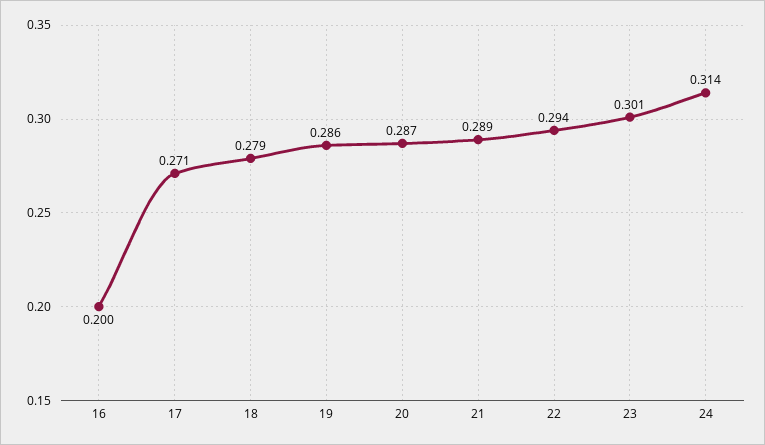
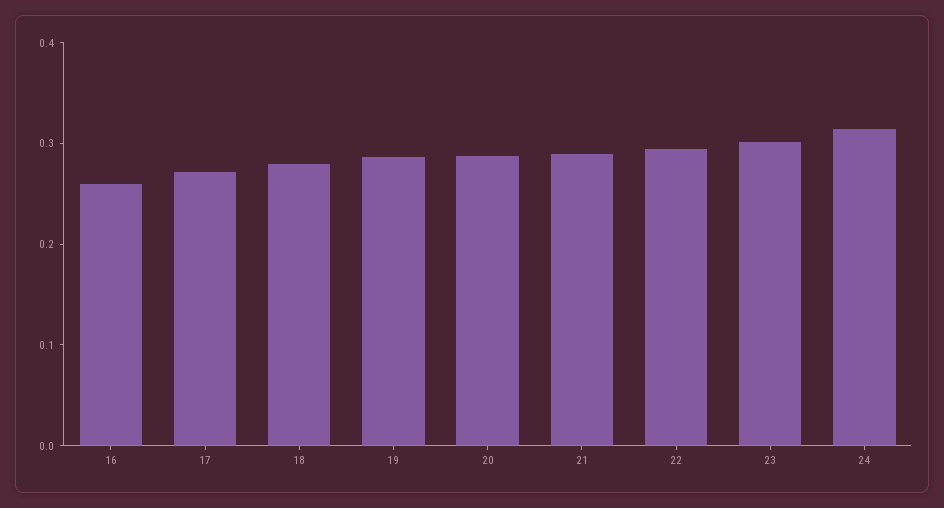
16: 0.2 -> 0.26

